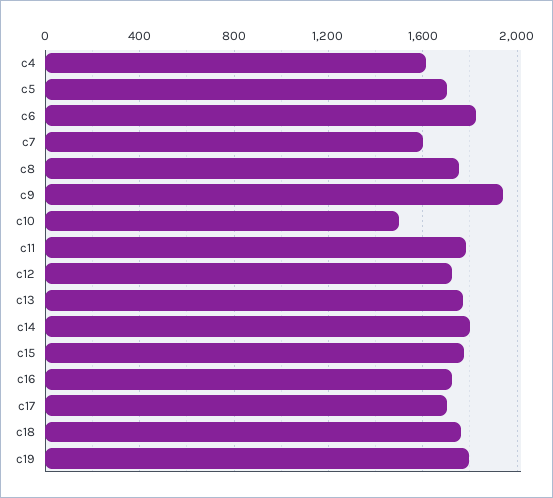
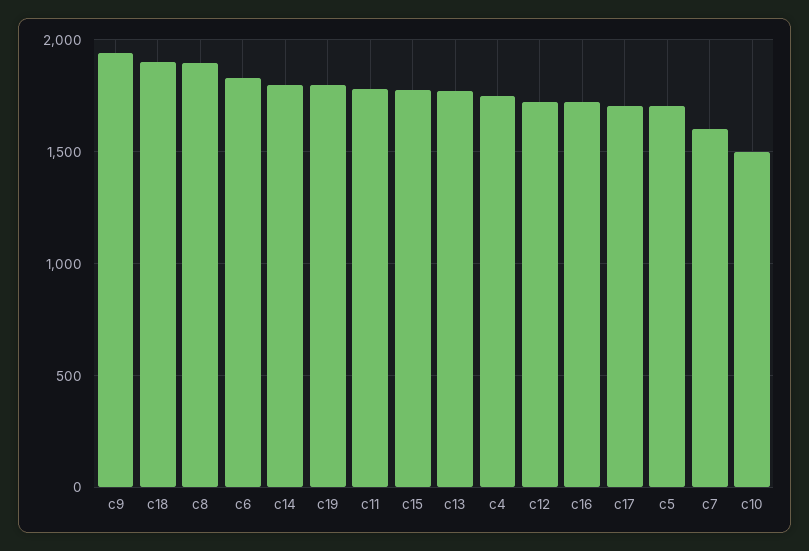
c4: 1600 -> 1750
c8: 1750 -> 1900
c18: 1750 -> 1900

